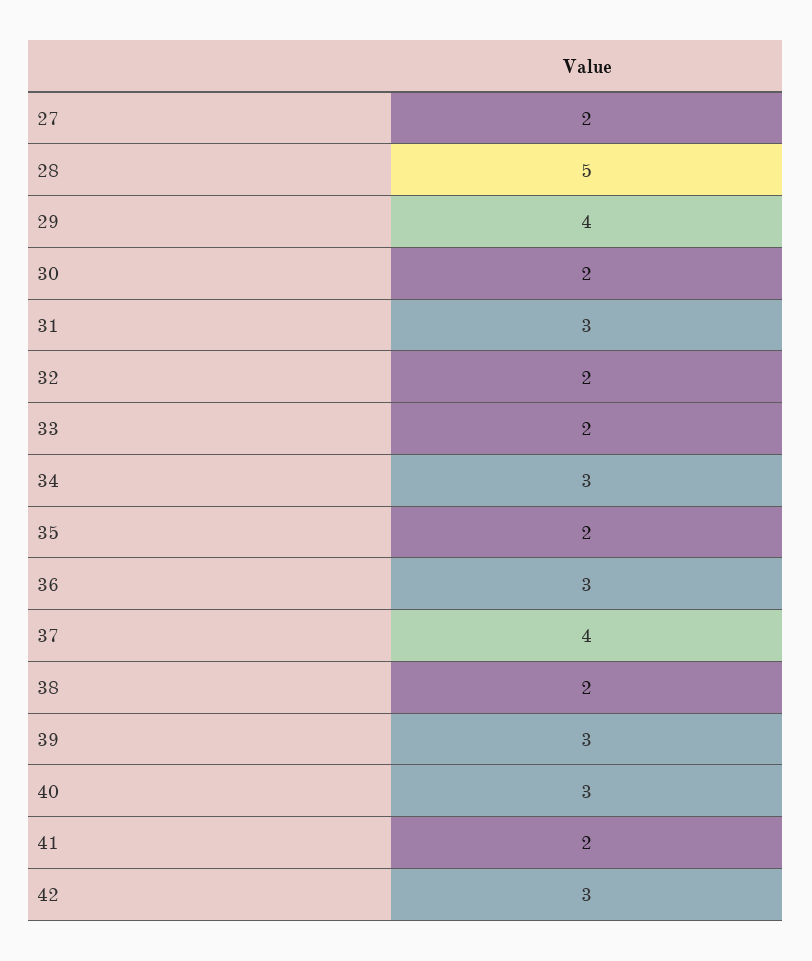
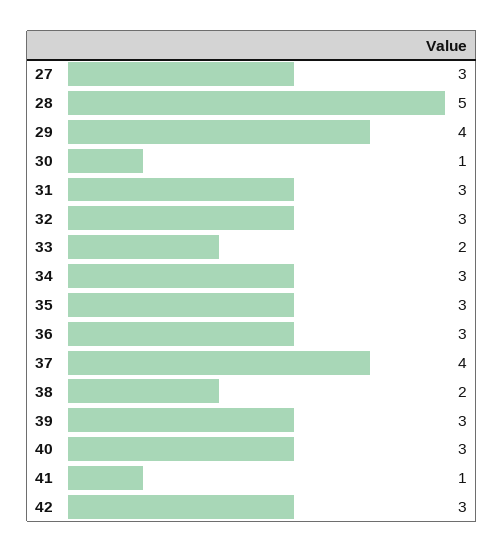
27: 2 -> 3
30: 2 -> 1
32: 2 -> 3
35: 2 -> 3
41: 2 -> 1

